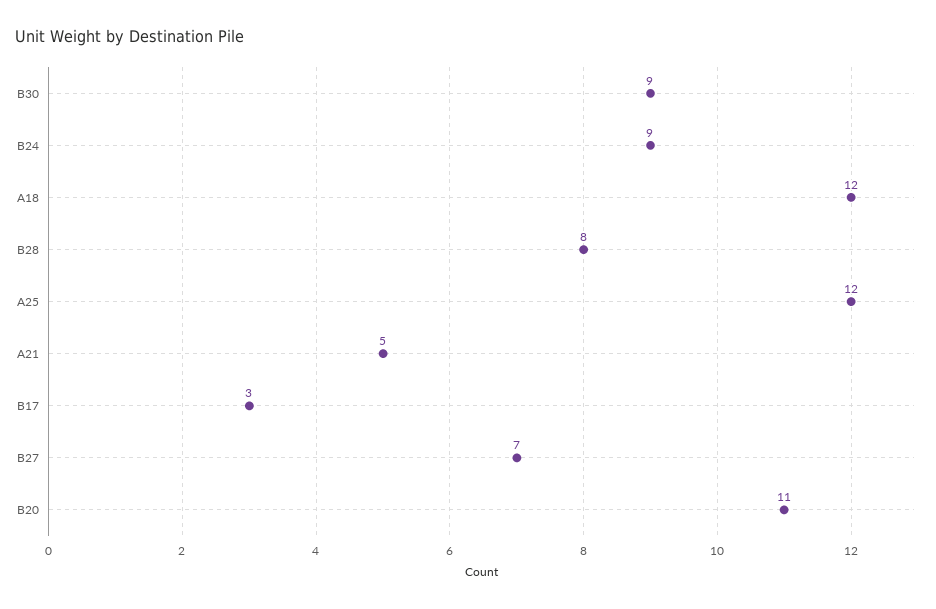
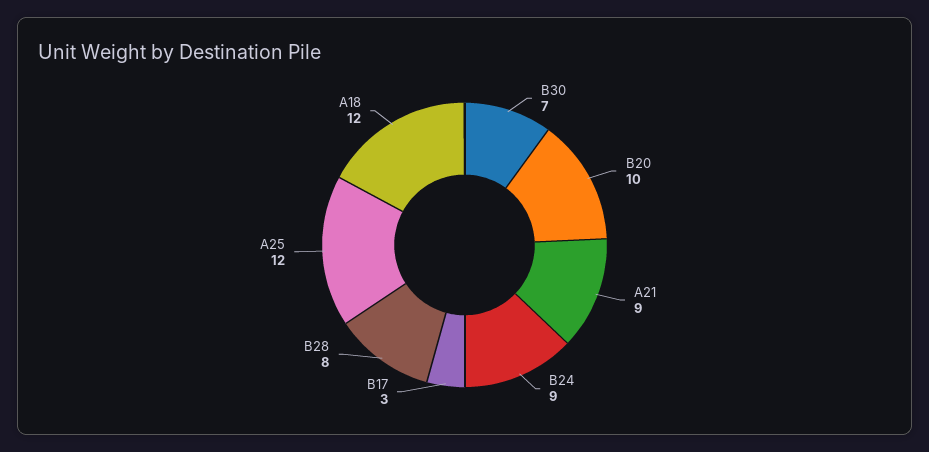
B30: 9 -> 7
A21: 5 -> 9
B27: 7 -> none
B20: 11 -> 10

